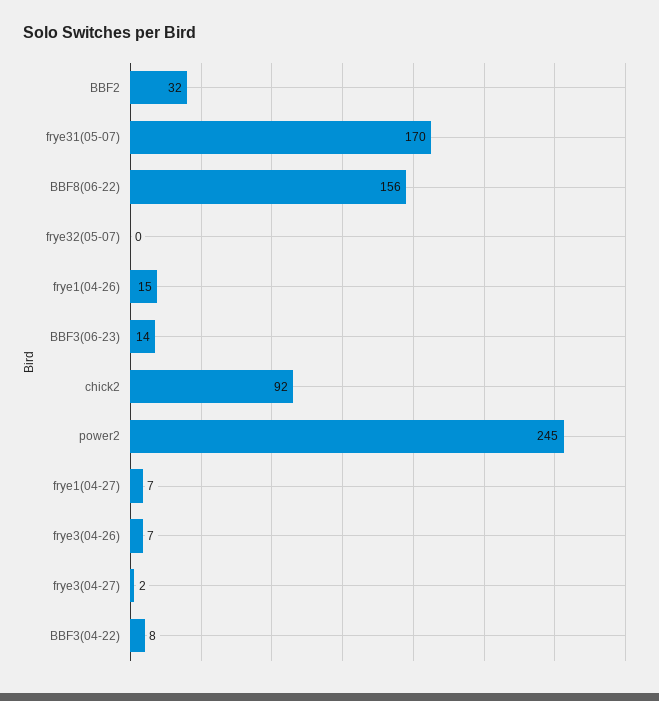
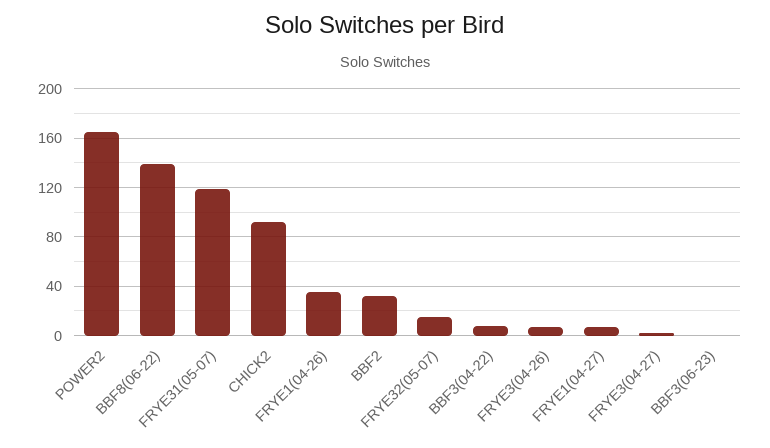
frye31(05-07): 170 -> 120
BBF8(06-22): 156 -> 140
frye32(05-07): 0 -> 15
frye1(04-26): 15 -> 35
BBF3(06-23): 14 -> 0
power2: 245 -> 165

